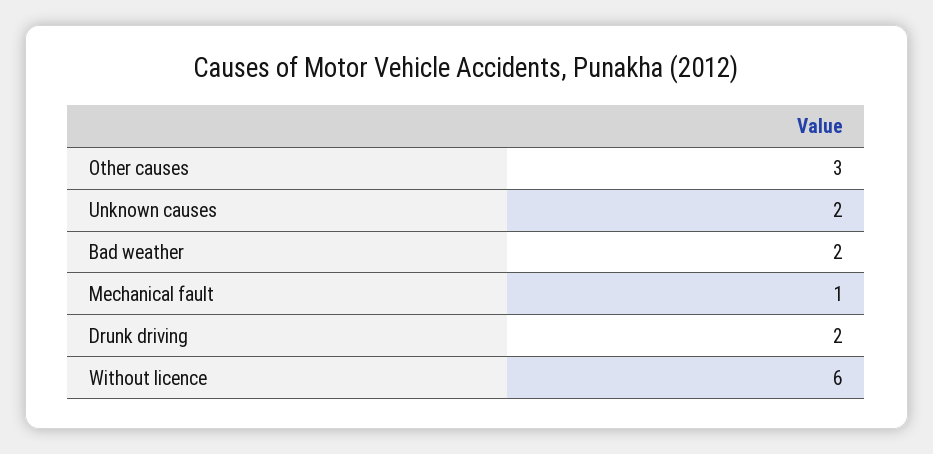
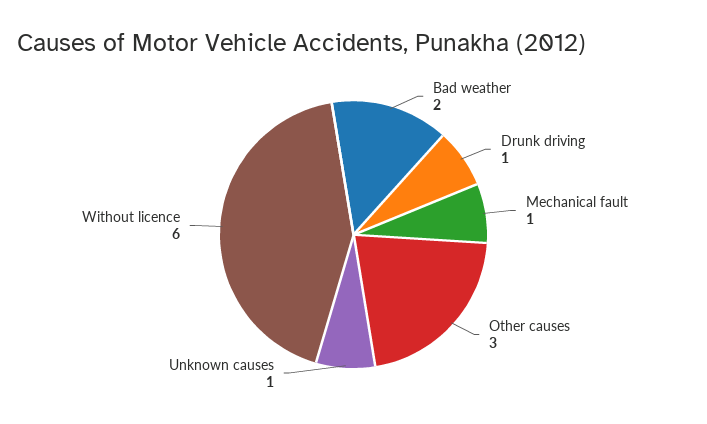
Unknown causes: 2 -> 1
Drunk driving: 2 -> 1

